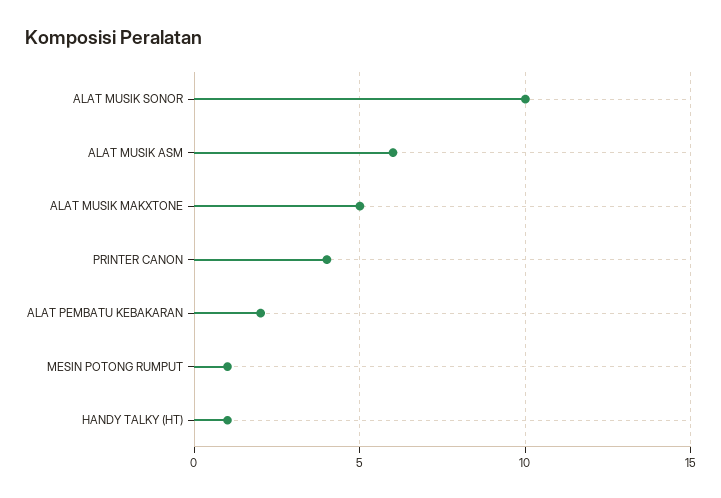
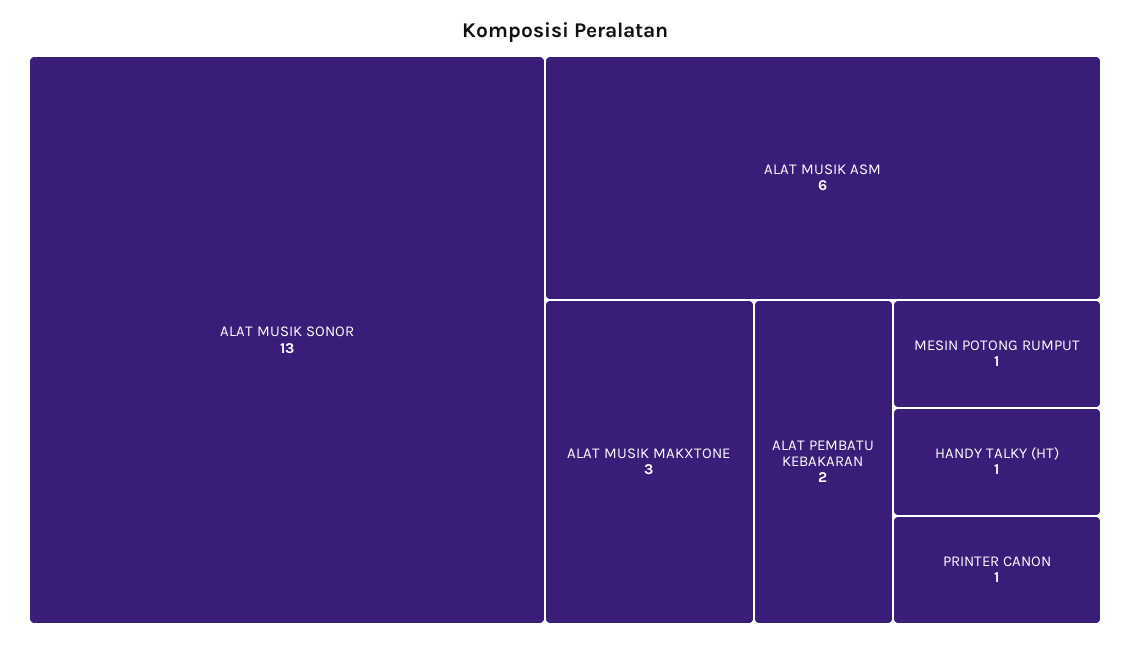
ALAT MUSIK SONOR: 10 -> 13
ALAT MUSIK MAKXTONE: 5 -> 3
PRINTER CANON: 4 -> 1

